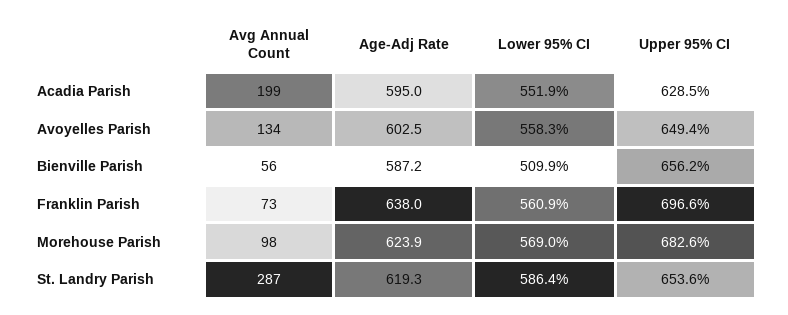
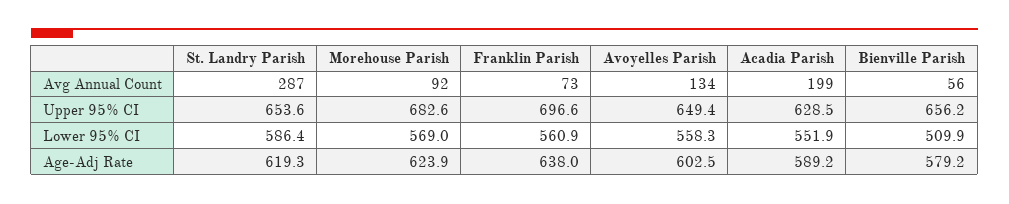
Age-Adj Rate, Acadia Parish: 595 -> 589.2
Age-Adj Rate, Bienville Parish: 587.2 -> 579.2
Avg Annual Count, Morehouse Parish: 98 -> 92

